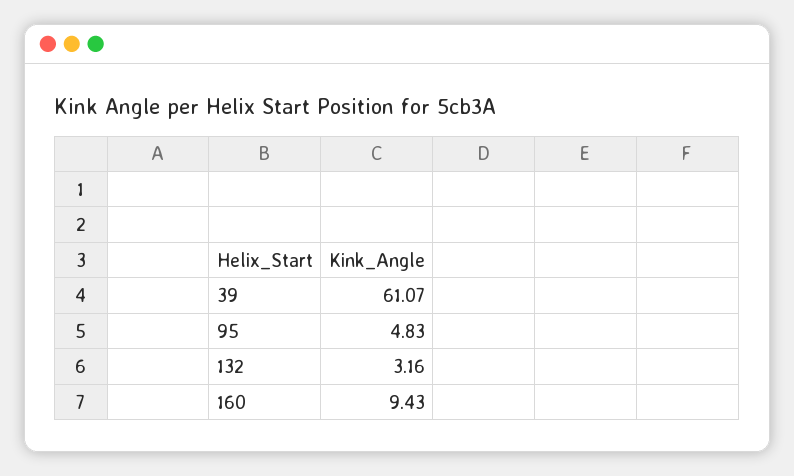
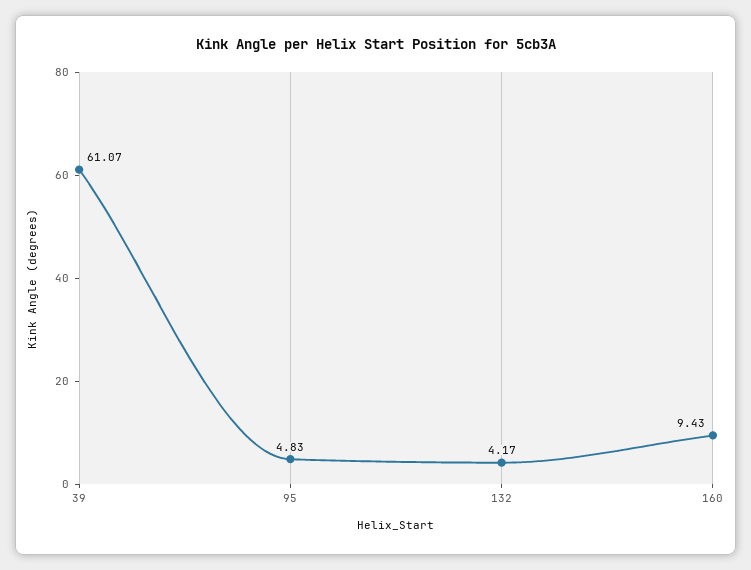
132: 3.16 -> 4.17

